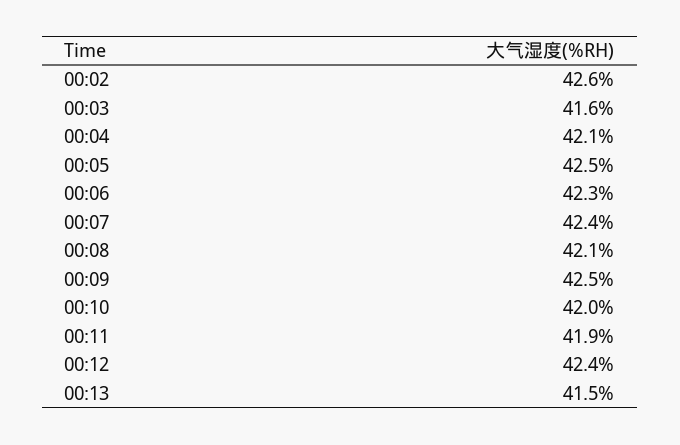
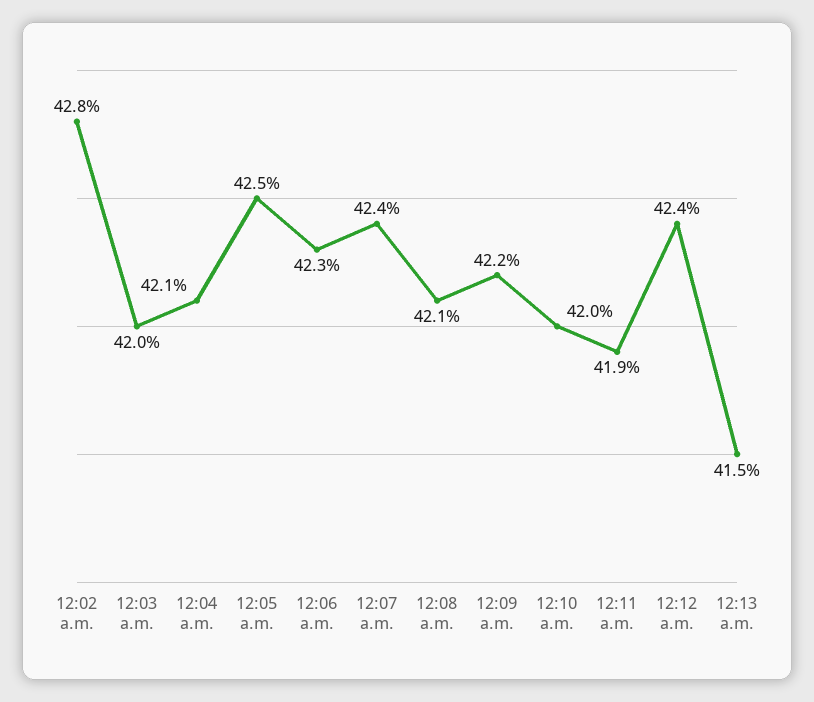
00:02: 42.6 -> 42.8
00:03: 41.6 -> 42
00:09: 42.5 -> 42.2

